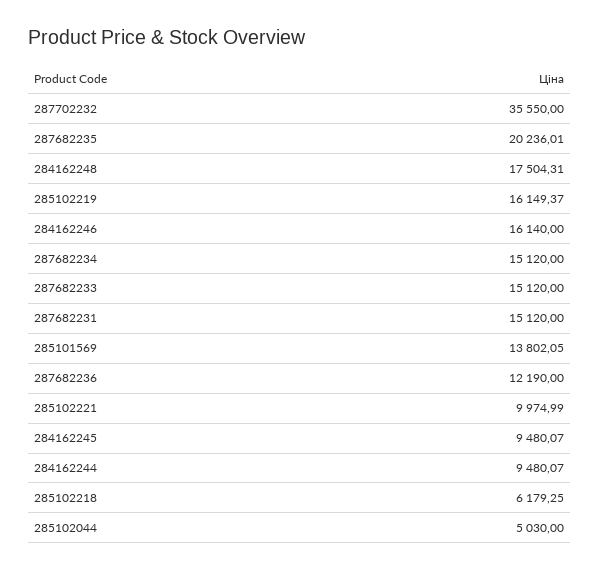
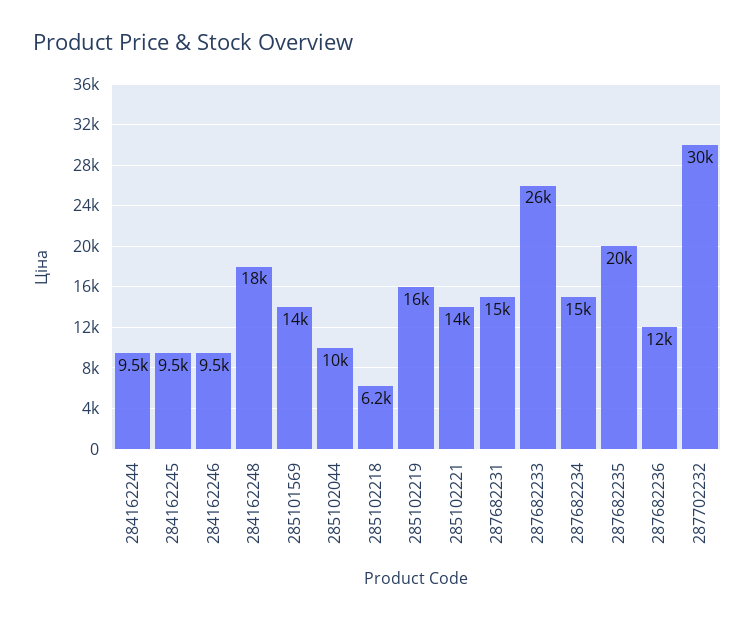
287702232: 35550 -> 30000
284162246: 16140 -> 9500
287682233: 15120 -> 26000
285102221: 9974.99 -> 14000
285102044: 5030 -> 10000

